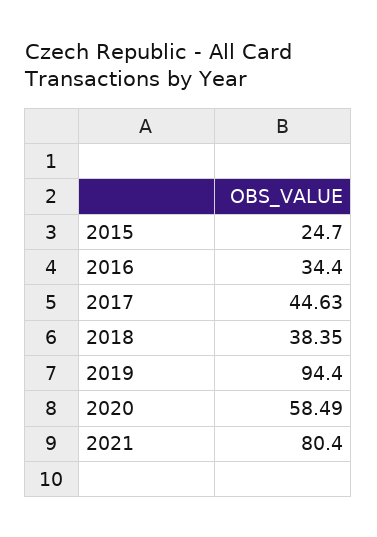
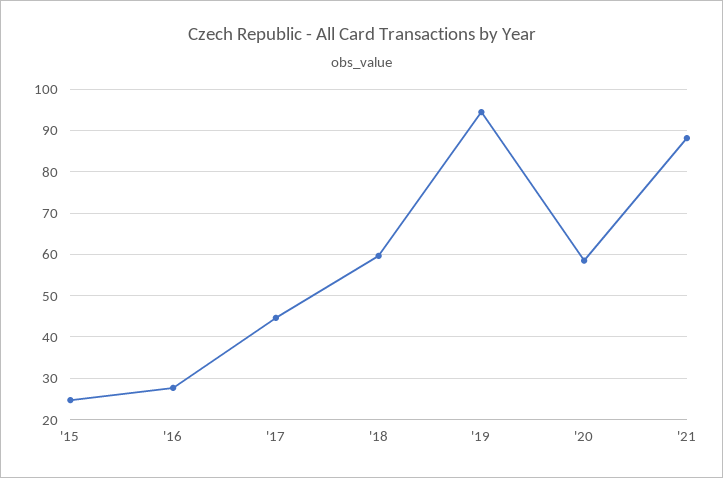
2016: 34.4 -> 28
2018: 38.35 -> 60
2021: 80.4 -> 88

